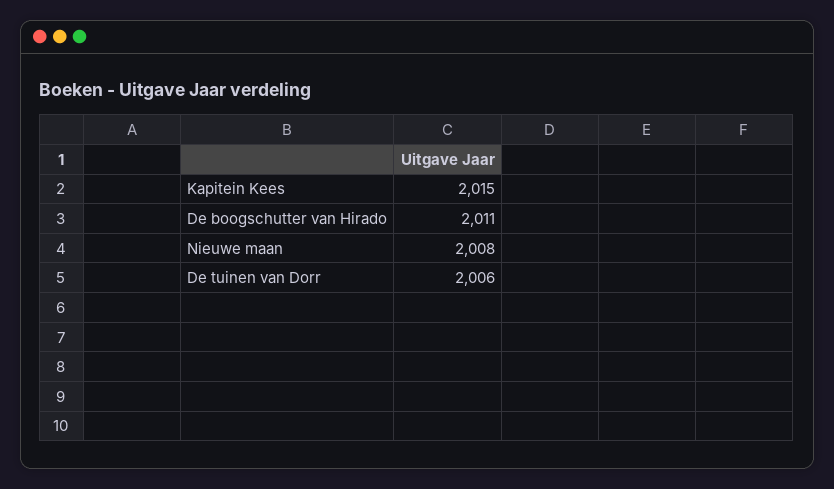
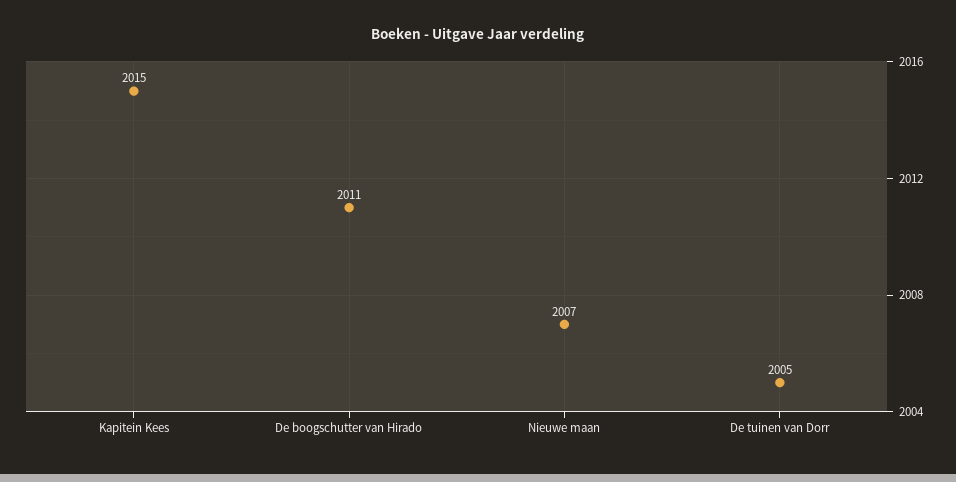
Nieuwe maan: 2008 -> 2007
De tuinen van Dorr: 2006 -> 2005

